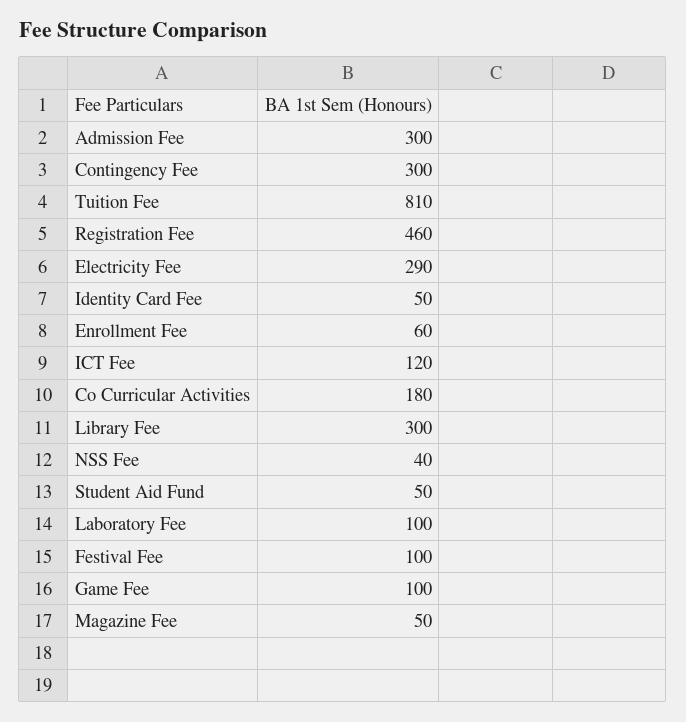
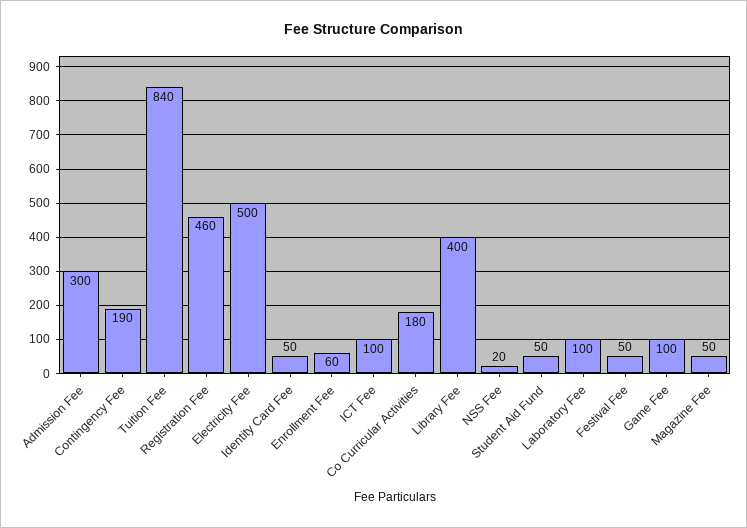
Contingency Fee: 300 -> 190
Tuition Fee: 810 -> 840
Electricity Fee: 290 -> 500
ICT Fee: 120 -> 100
Library Fee: 300 -> 400
NSS Fee: 40 -> 20
Festival Fee: 100 -> 50

